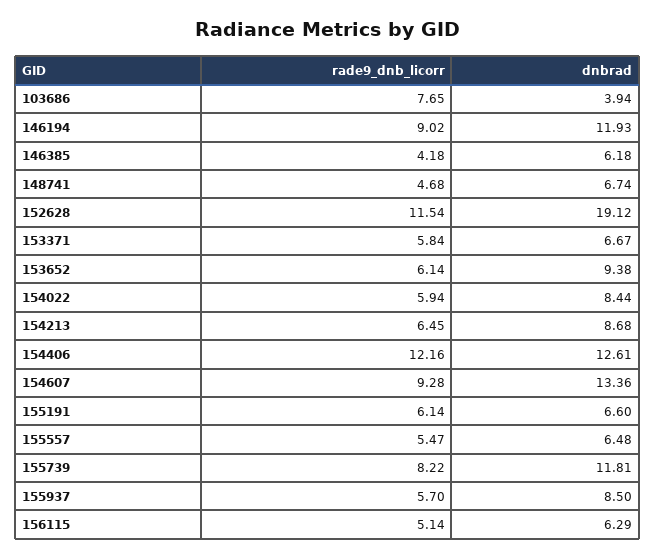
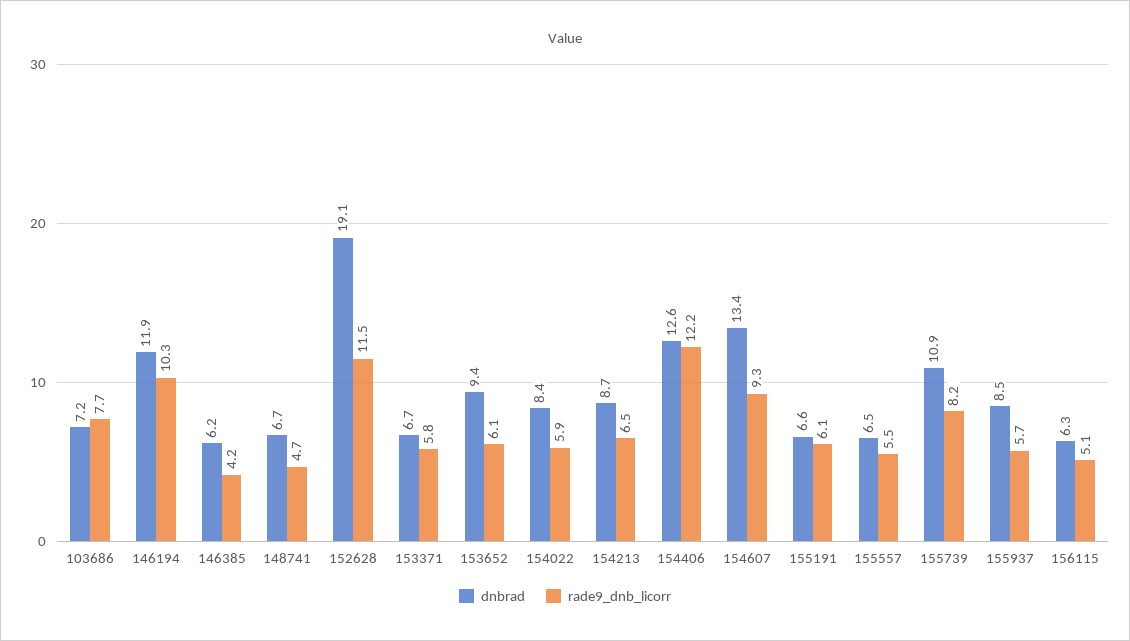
dnbrad, 103686: 3.94 -> 7.2
rade9_dnb_licorr, 146194: 9.02 -> 10.3
dnbrad, 155739: 11.81 -> 10.9

